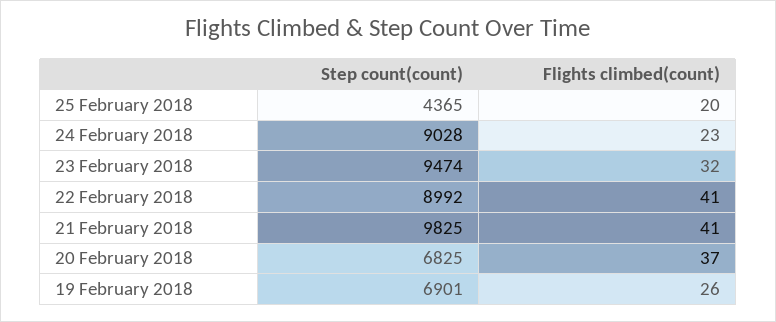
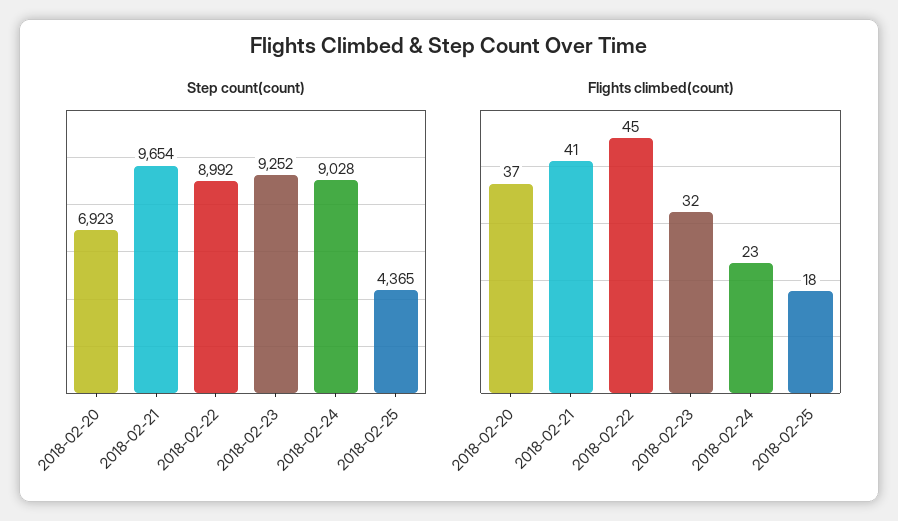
Flights climbed(count), 25 February 2018: 20 -> 18
Step count(count), 23 February 2018: 9474 -> 9252
Flights climbed(count), 22 February 2018: 41 -> 45
Step count(count), 21 February 2018: 9825 -> 9654
Step count(count), 20 February 2018: 6825 -> 6923
Step count(count), 19 February 2018: 6901 -> none
Flights climbed(count), 19 February 2018: 26 -> none

